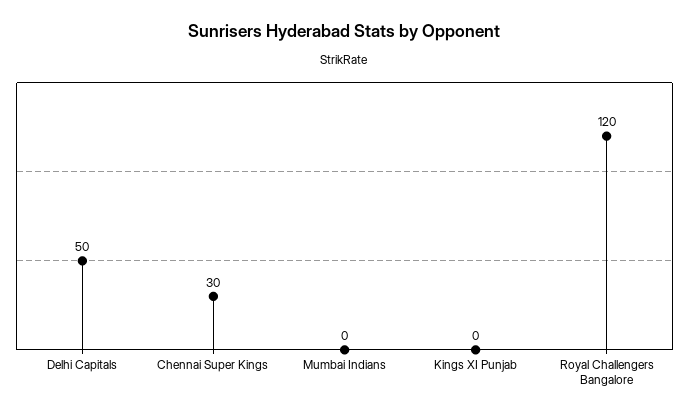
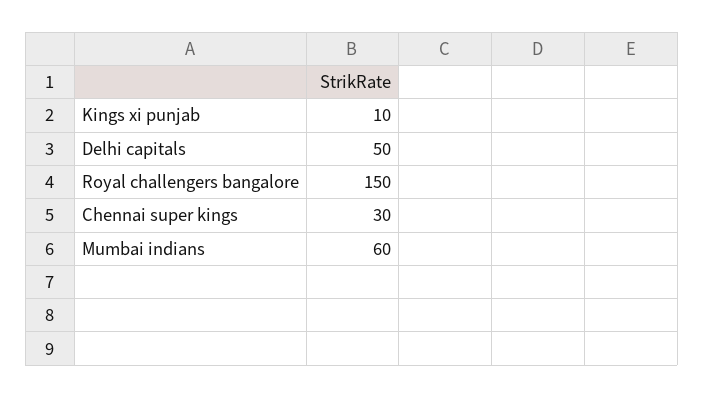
Mumbai Indians: 0 -> 60
Kings XI Punjab: 0 -> 10
Royal Challengers Bangalore: 120 -> 150

